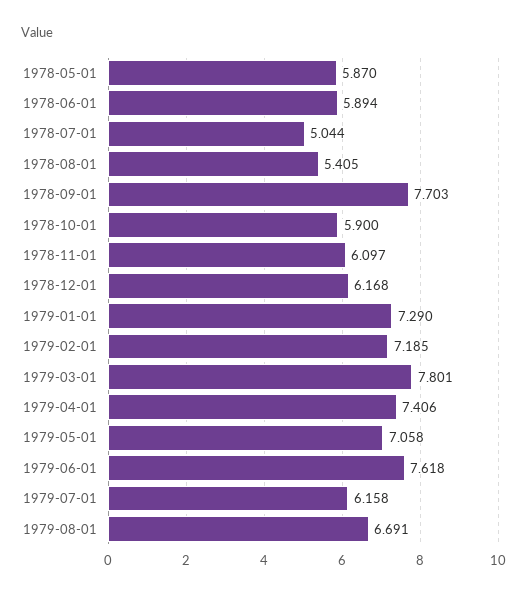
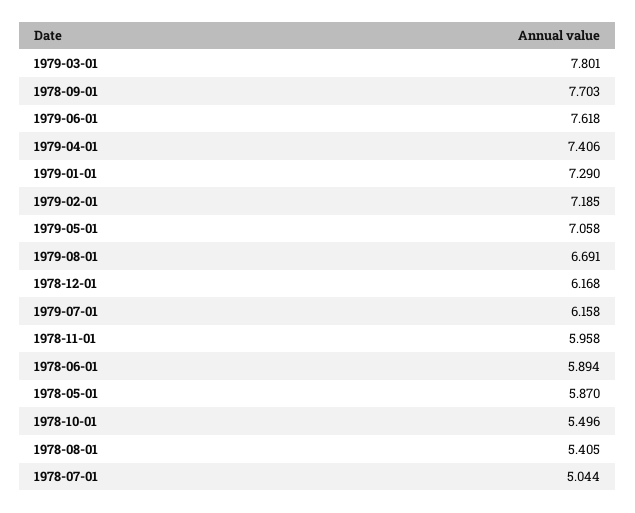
1978-10-01: 5.9 -> 5.496
1978-11-01: 6.097 -> 5.958

